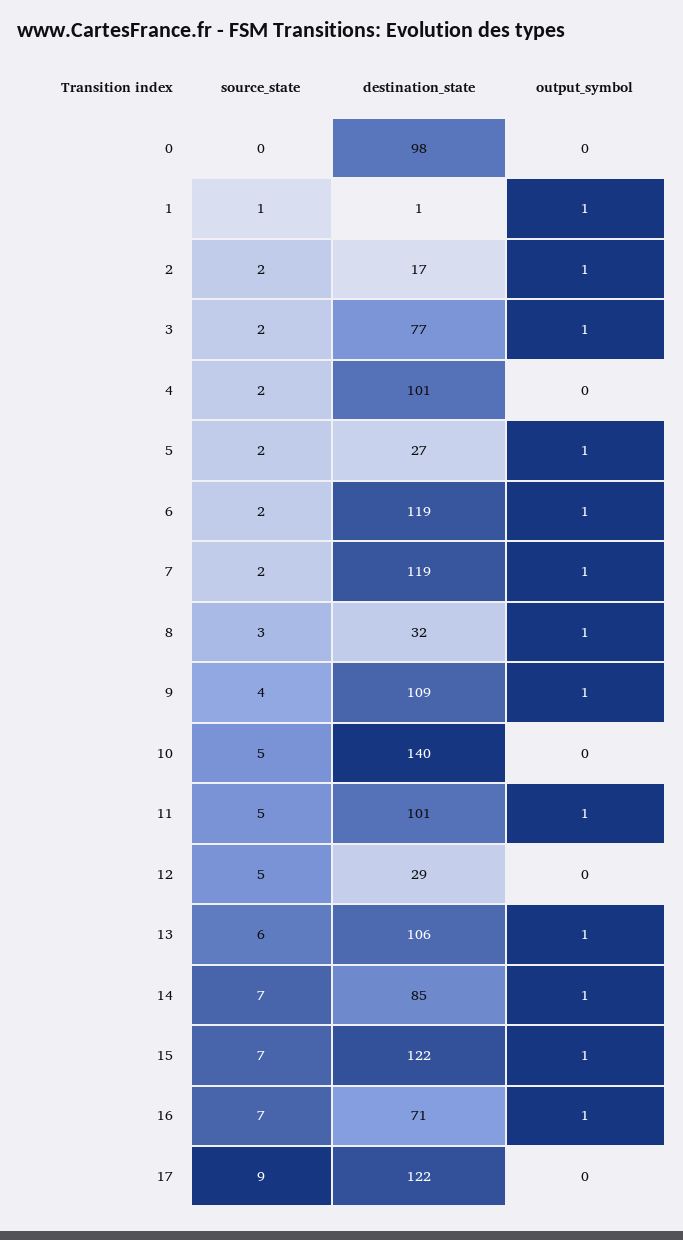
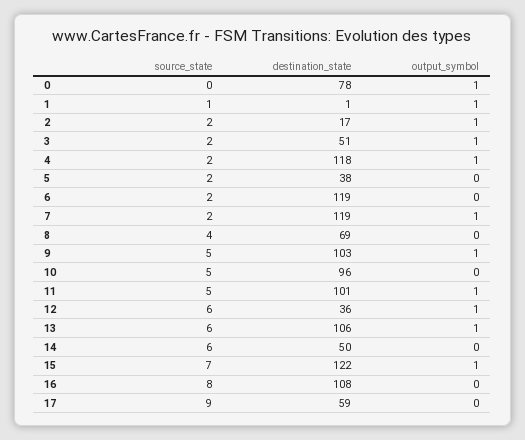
destination_state, 0: 98 -> 78
output_symbol, 0: 0 -> 1
destination_state, 3: 77 -> 51
destination_state, 4: 101 -> 118
output_symbol, 4: 0 -> 1
destination_state, 5: 27 -> 38
output_symbol, 5: 1 -> 0
output_symbol, 6: 1 -> 0
source_state, 8: 3 -> 4
destination_state, 8: 32 -> 69
output_symbol, 8: 1 -> 0
source_state, 9: 4 -> 5
destination_state, 9: 109 -> 103
destination_state, 10: 140 -> 96
source_state, 12: 5 -> 6
destination_state, 12: 29 -> 36
output_symbol, 12: 0 -> 1
source_state, 14: 7 -> 6
destination_state, 14: 85 -> 50
output_symbol, 14: 1 -> 0
source_state, 16: 7 -> 8
destination_state, 16: 71 -> 108
output_symbol, 16: 1 -> 0
destination_state, 17: 122 -> 59

